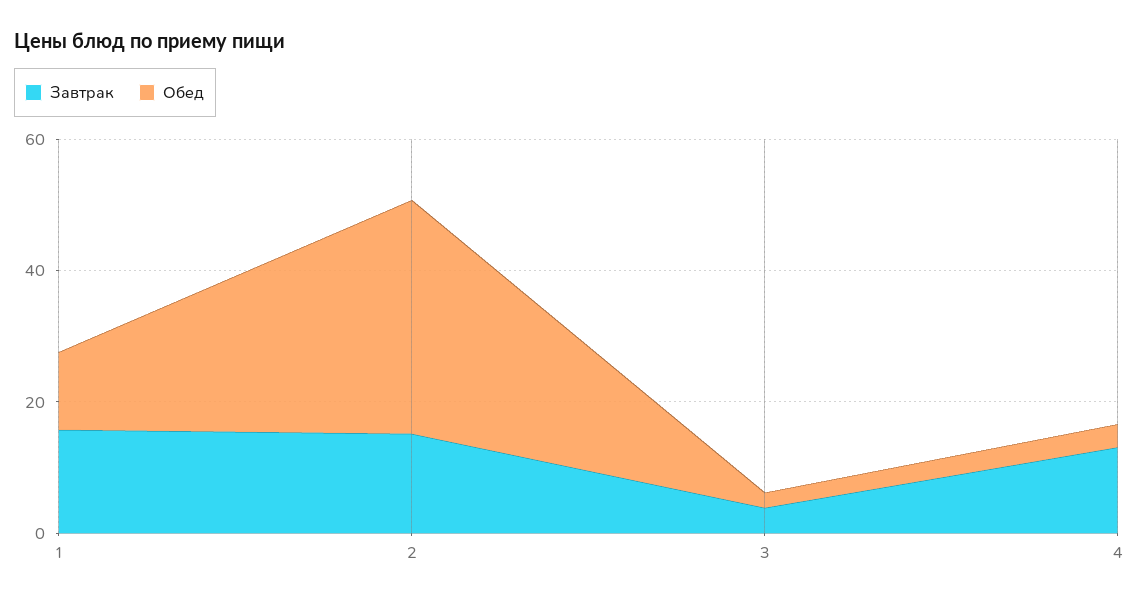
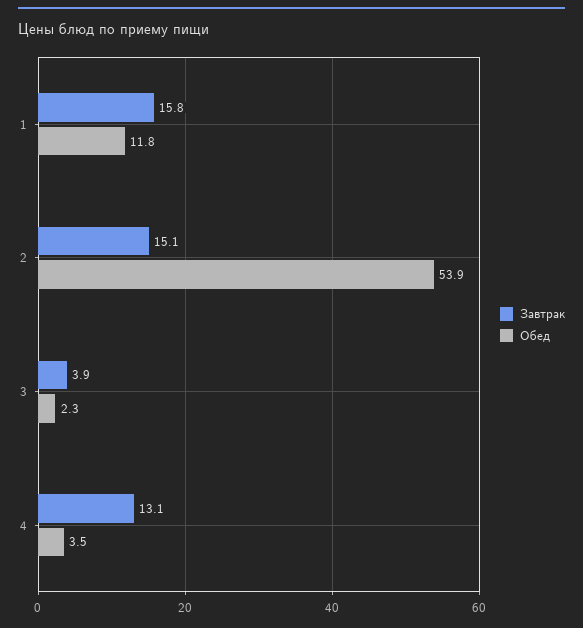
Обед, 2: 35 -> 53.9

